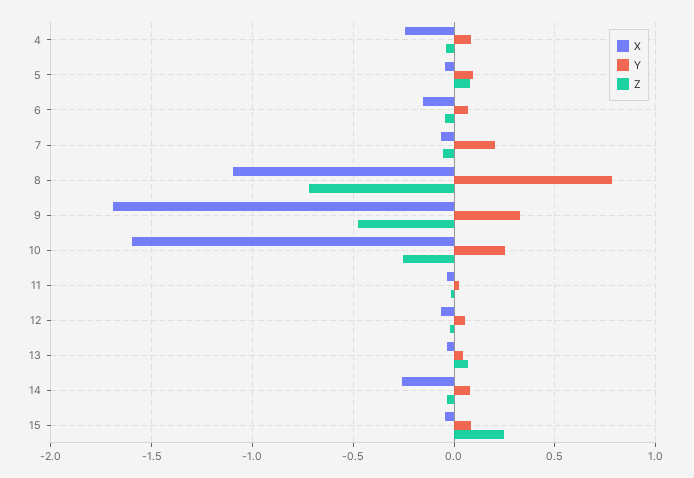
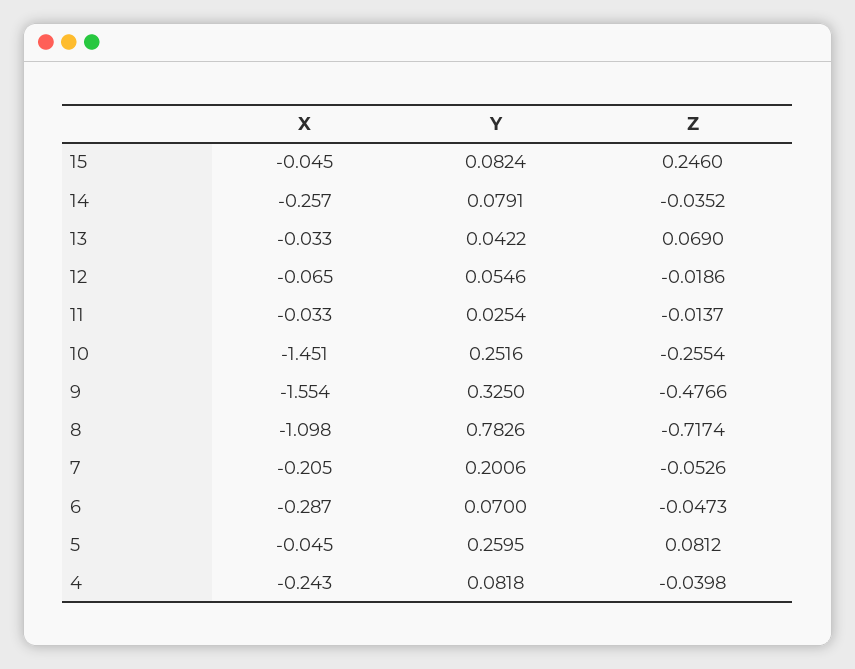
Y, 5: 0.1 -> 0.2595
X, 6: -0.15 -> -0.287
X, 7: -0.05 -> -0.205
X, 9: -1.7 -> -1.554
X, 10: -1.6 -> -1.451

